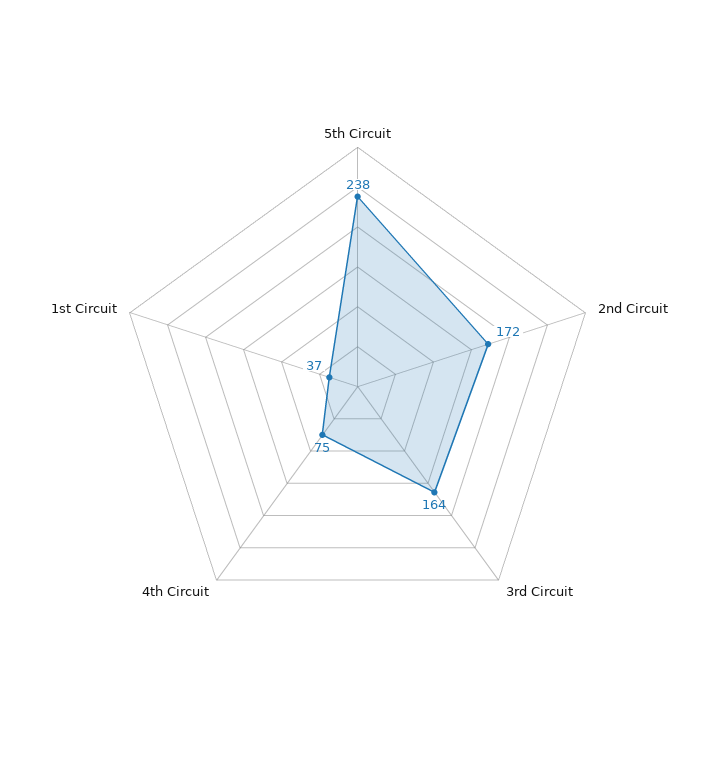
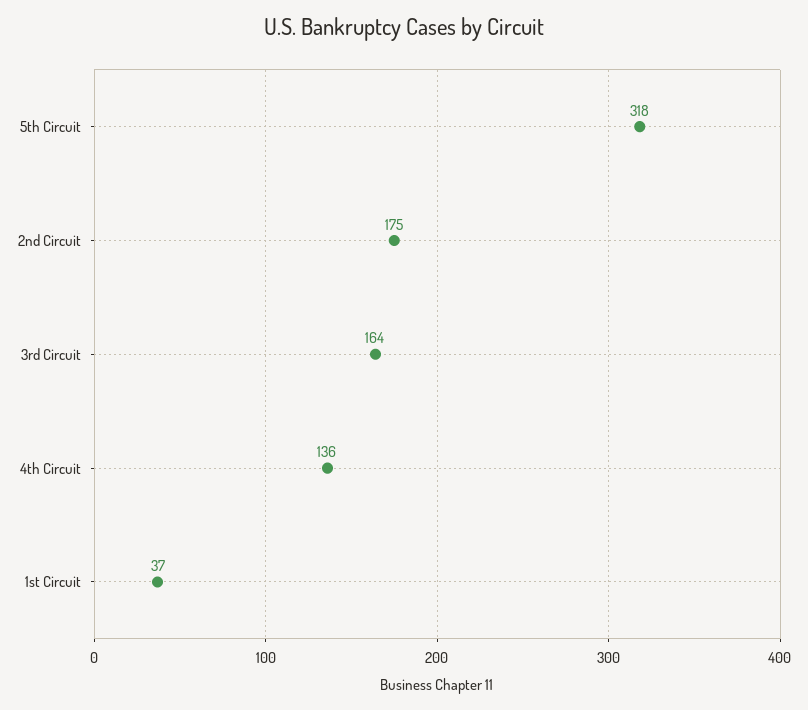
5th Circuit: 238 -> 318
2nd Circuit: 172 -> 175
4th Circuit: 75 -> 136

